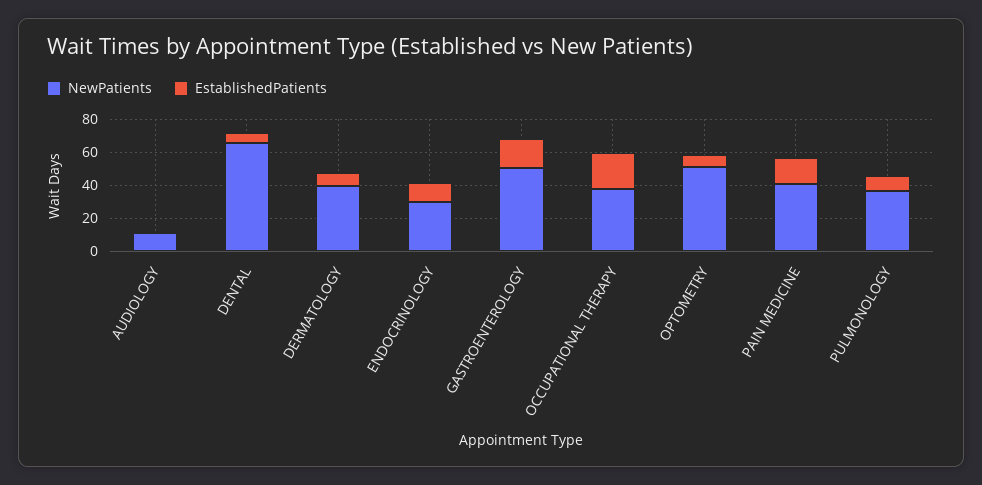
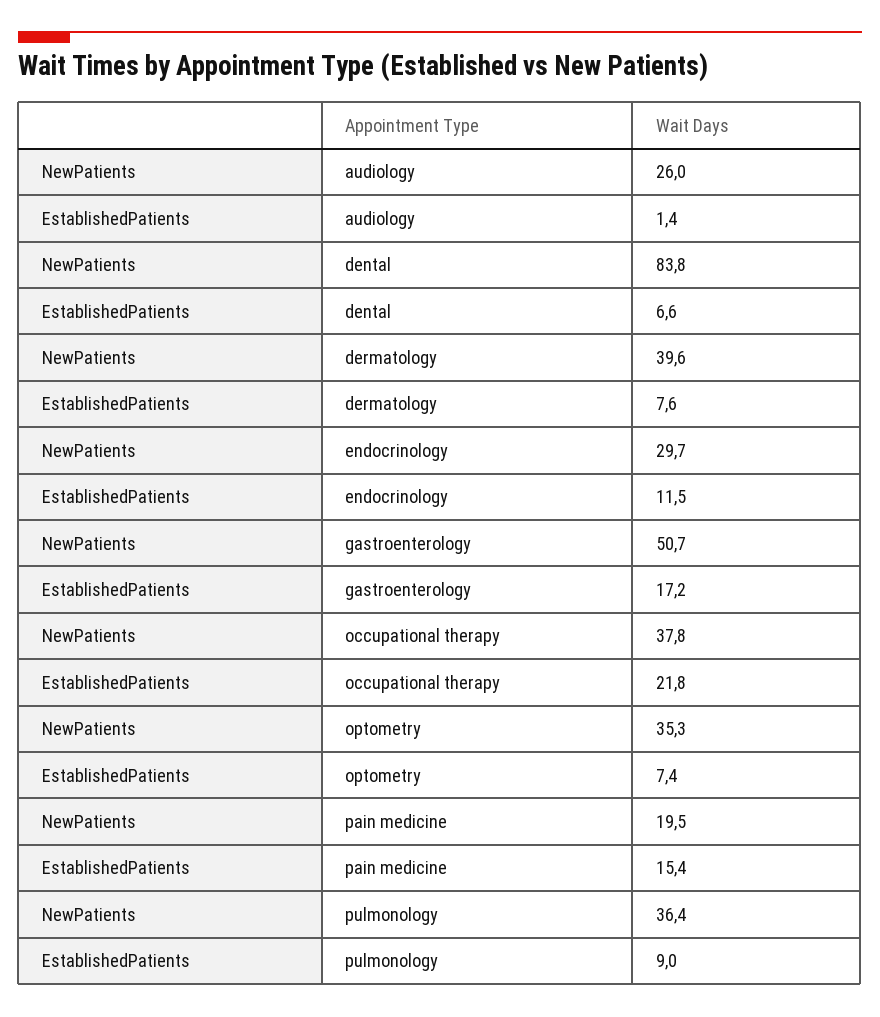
NewPatients, AUDIOLOGY: 10 -> 26
NewPatients, DENTAL: 65 -> 83.8
NewPatients, OPTOMETRY: 50 -> 35.3
NewPatients, PAIN MEDICINE: 40 -> 19.5

